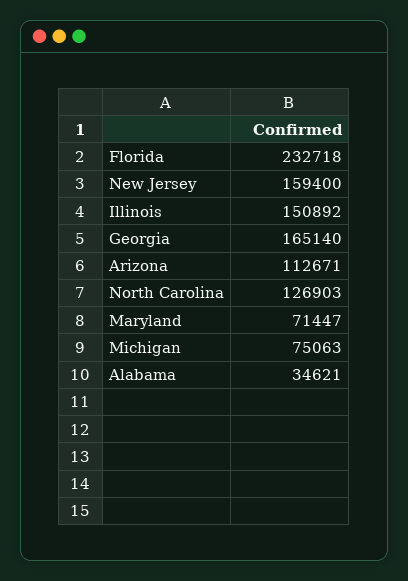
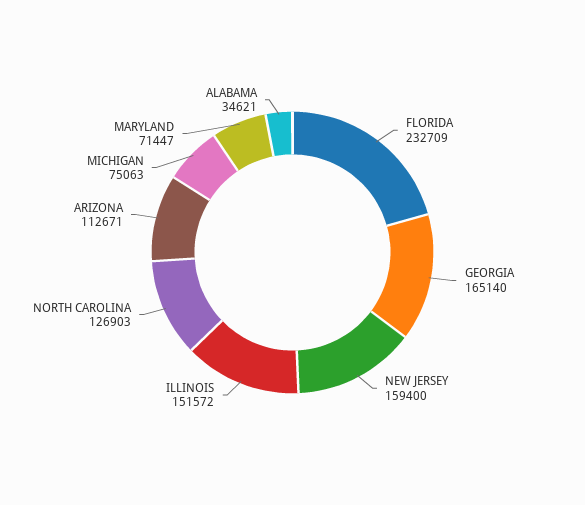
Florida: 232718 -> 232709
Illinois: 150892 -> 151572

